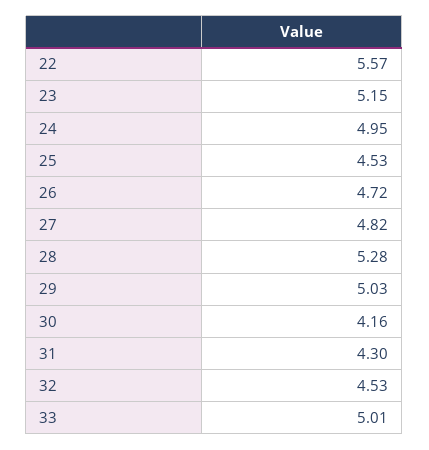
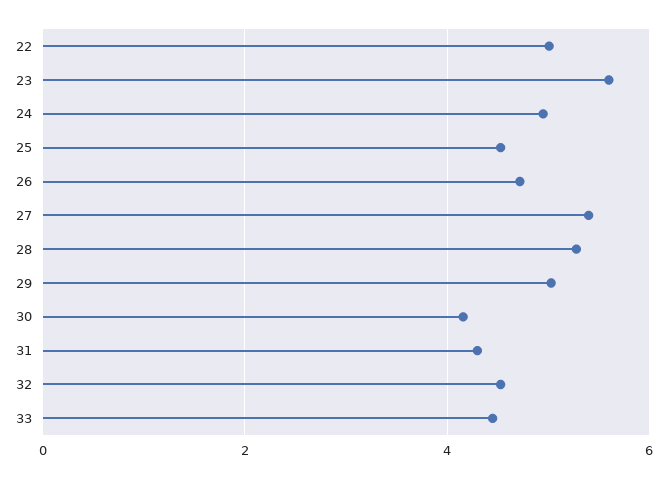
22: 5.57 -> 5
23: 5.15 -> 5.6
27: 4.82 -> 5.4
33: 5.01 -> 4.4

